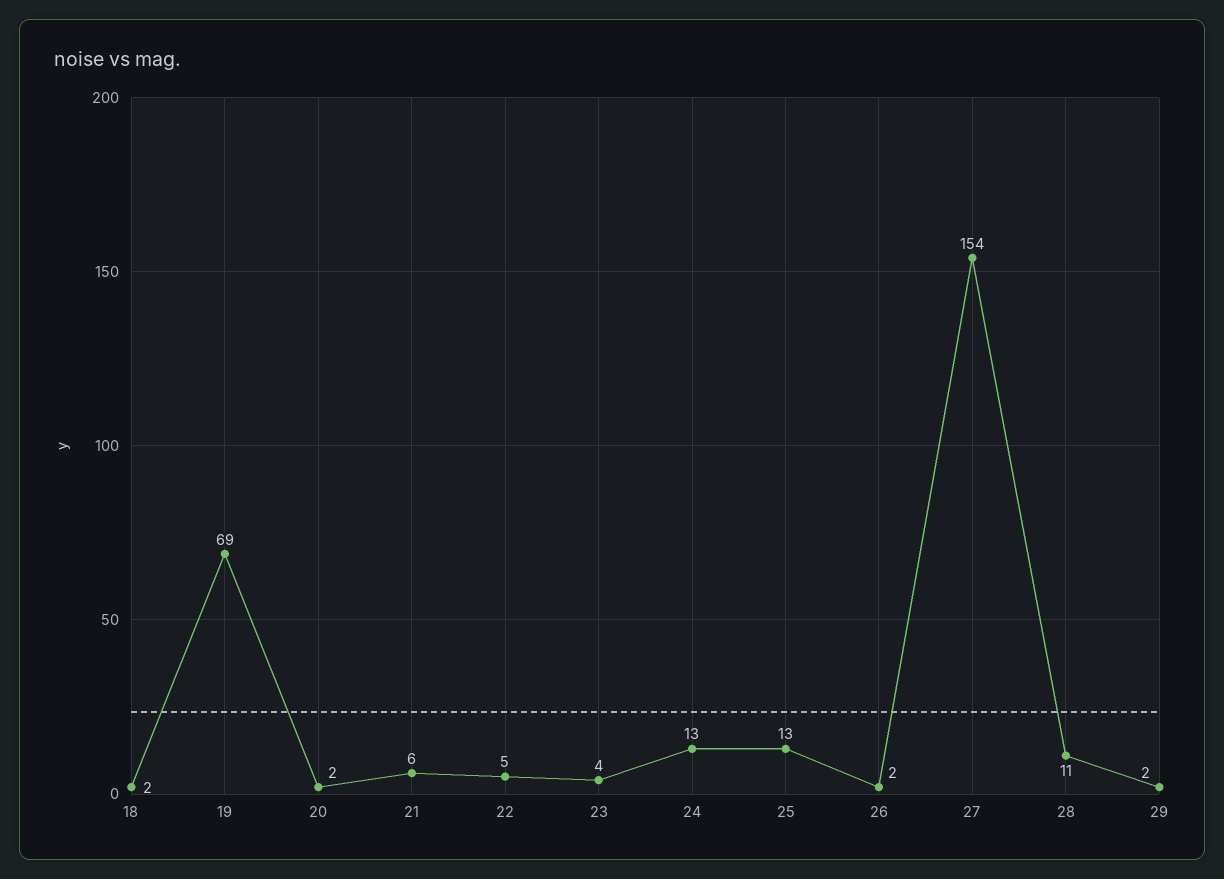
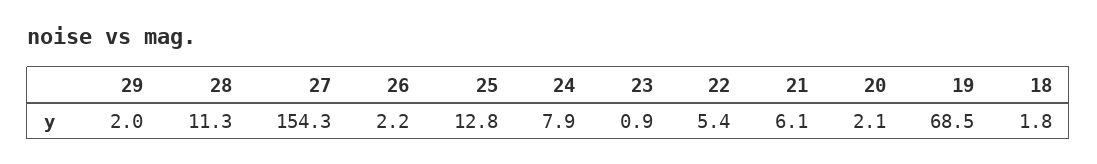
23: 4 -> 0.9
24: 13 -> 7.9

